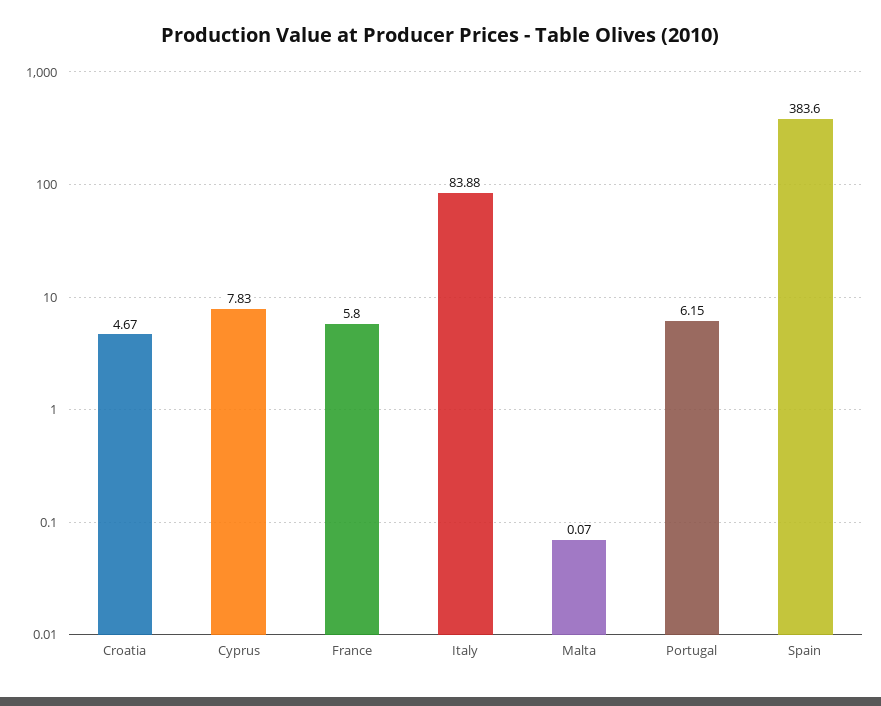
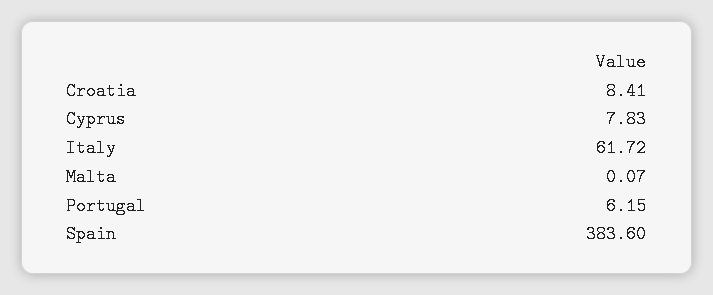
Croatia: 4.67 -> 8.41
France: 5.8 -> none
Italy: 83.88 -> 61.72

